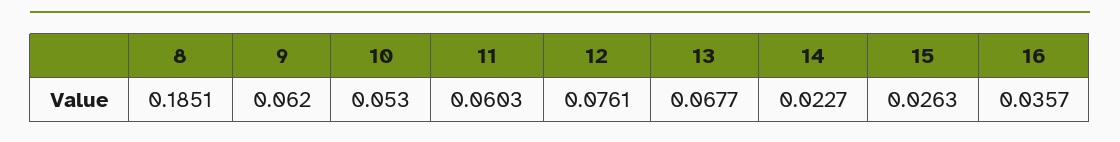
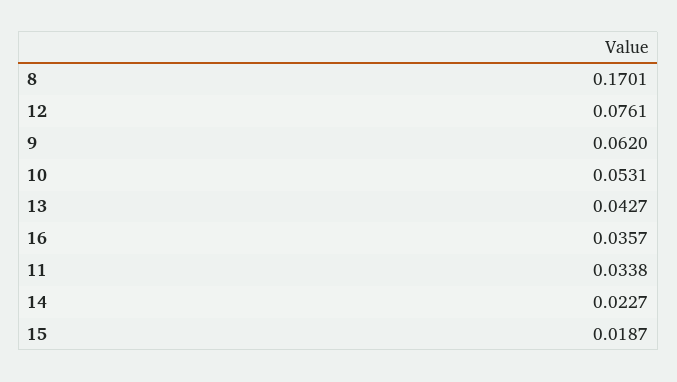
8: 0.1851 -> 0.1701
10: 0.053 -> 0.0531
11: 0.0603 -> 0.0338
13: 0.0677 -> 0.0427
15: 0.0263 -> 0.0187

